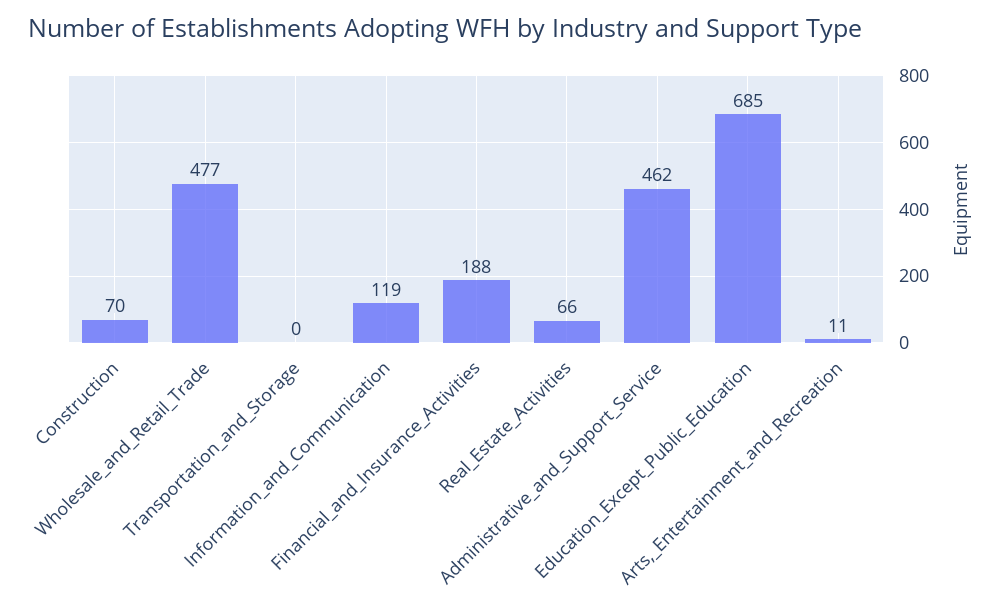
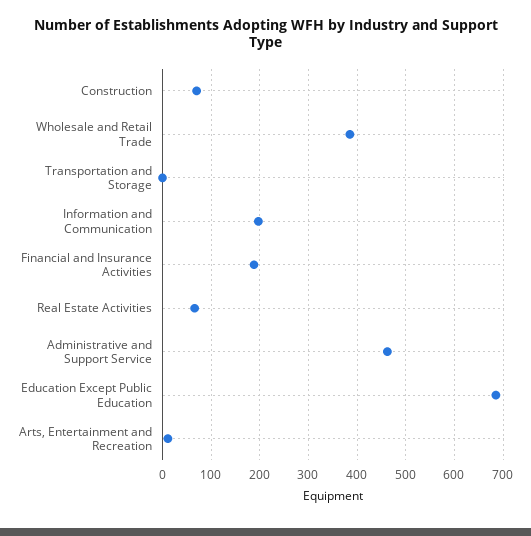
Wholesale_and_Retail_Trade: 477 -> 380
Information_and_Communication: 119 -> 200

